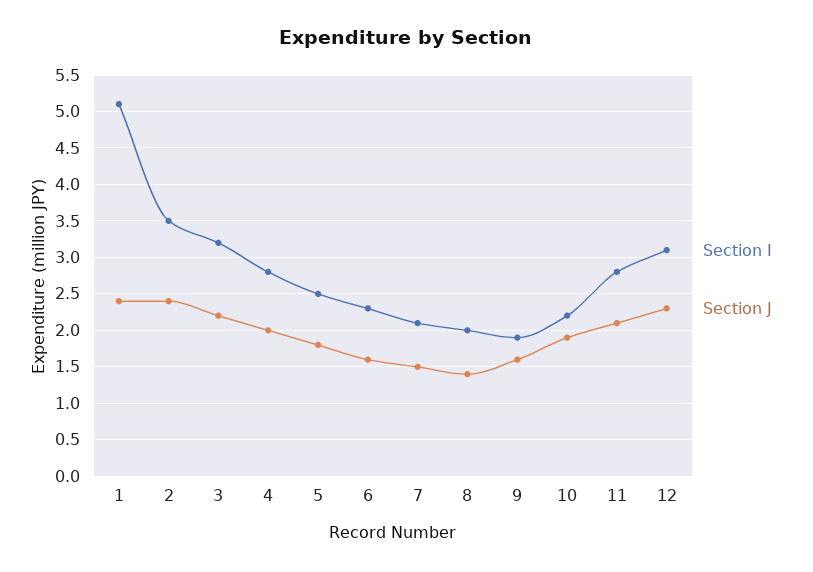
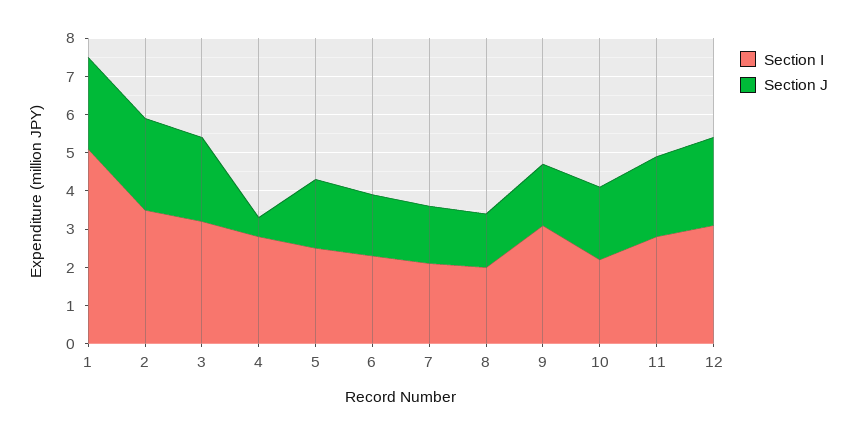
Section J, 4: 2 -> 0.5
Section I, 9: 1.9 -> 3

